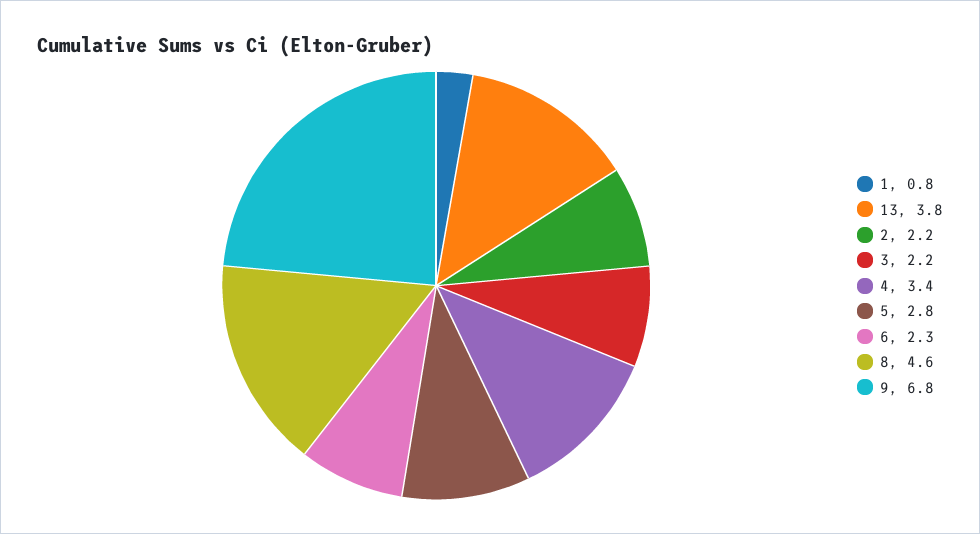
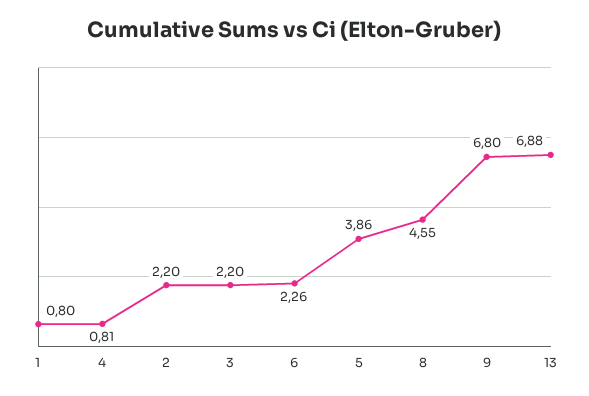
13: 3.8 -> 6.88
4: 3.4 -> 0.81
5: 2.8 -> 3.86

